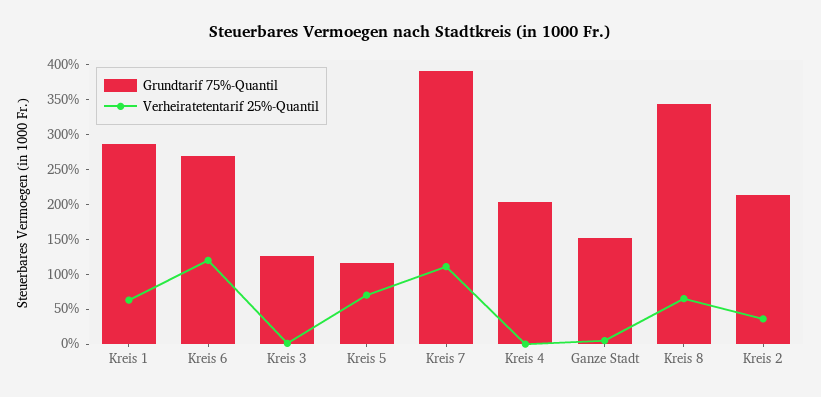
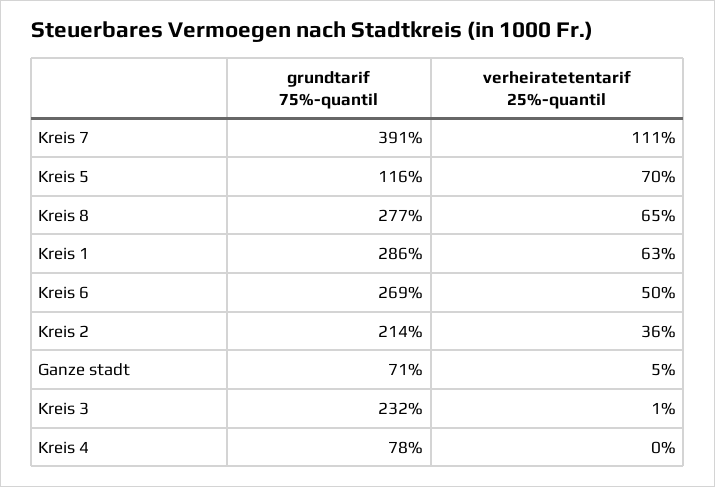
Verheiratetentarif 25%-Quantil, Kreis 6: 125 -> 50
Grundtarif 75%-Quantil, Kreis 3: 125 -> 232
Grundtarif 75%-Quantil, Kreis 4: 200 -> 78
Grundtarif 75%-Quantil, Ganze Stadt: 150 -> 71
Grundtarif 75%-Quantil, Kreis 8: 350 -> 277

